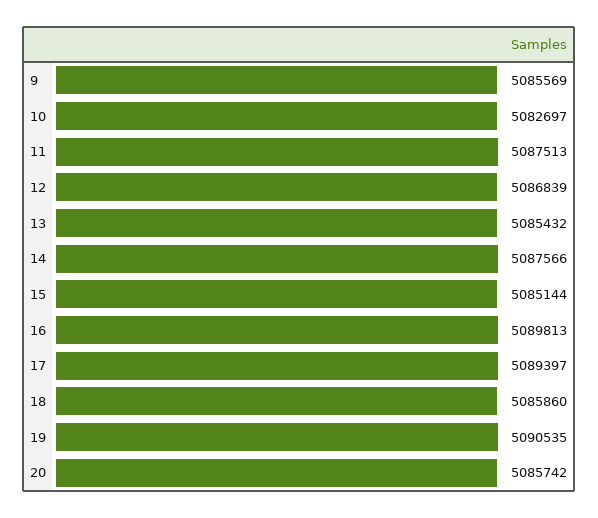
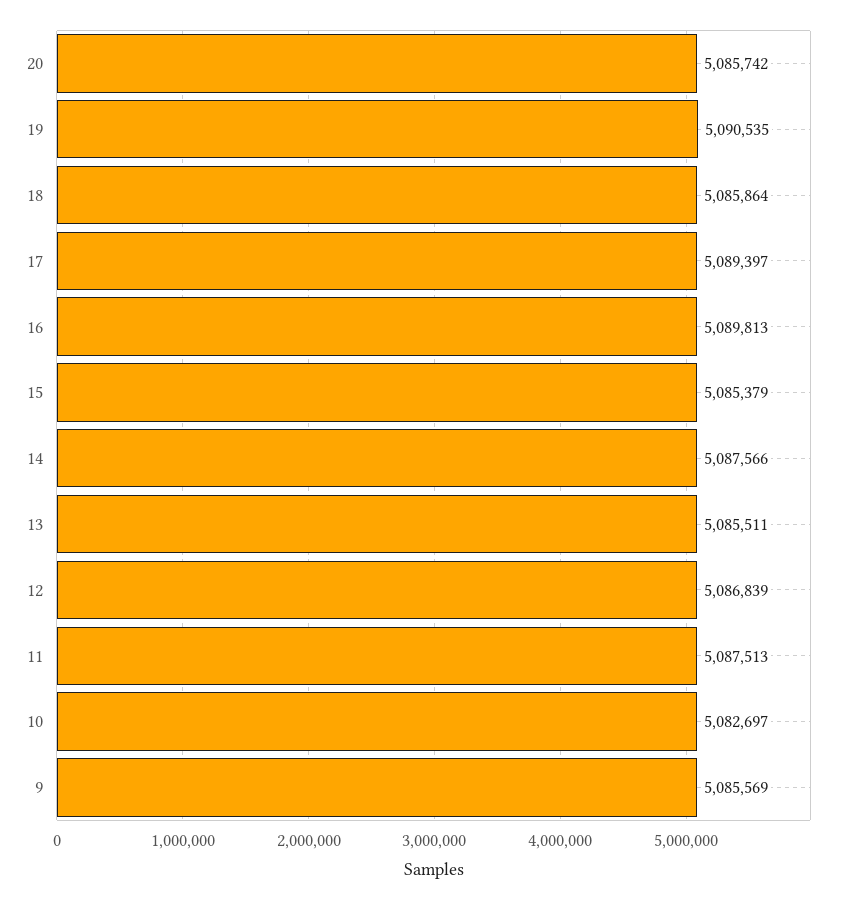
13: 5085432 -> 5085511
15: 5085144 -> 5085379
18: 5085860 -> 5085864

